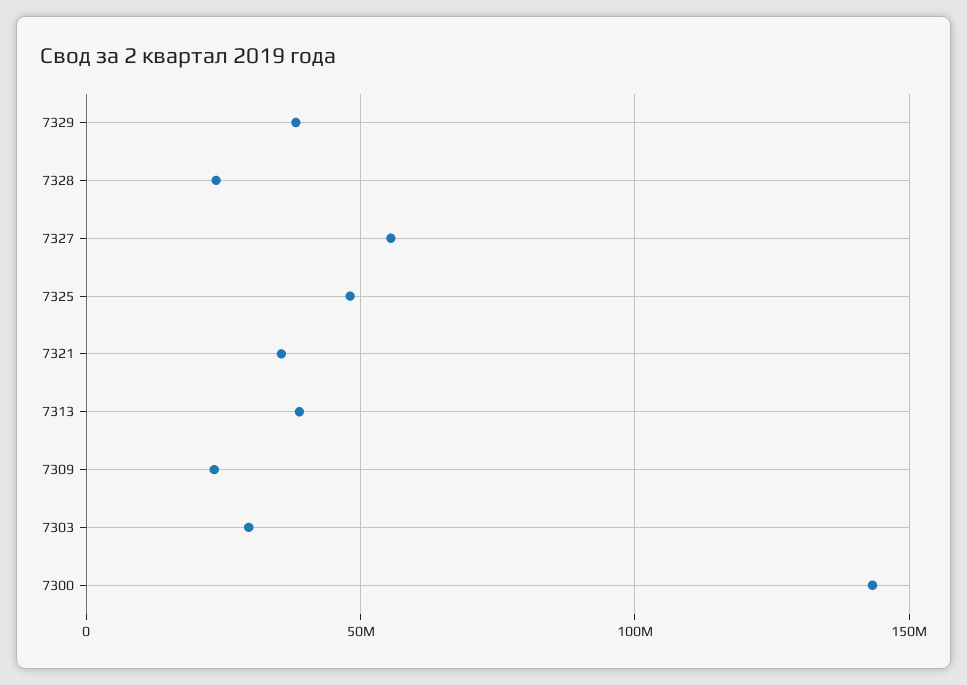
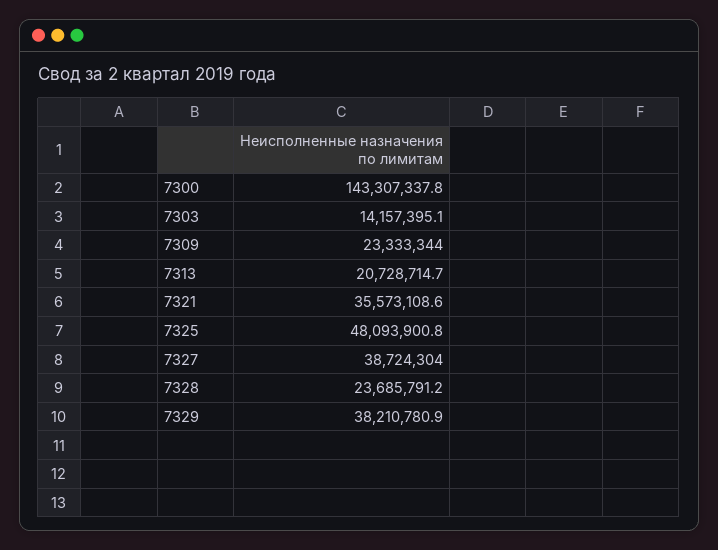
7327: 55000000 -> 38724304
7313: 40000000 -> 20728714.7
7303: 30000000 -> 14157395.1

